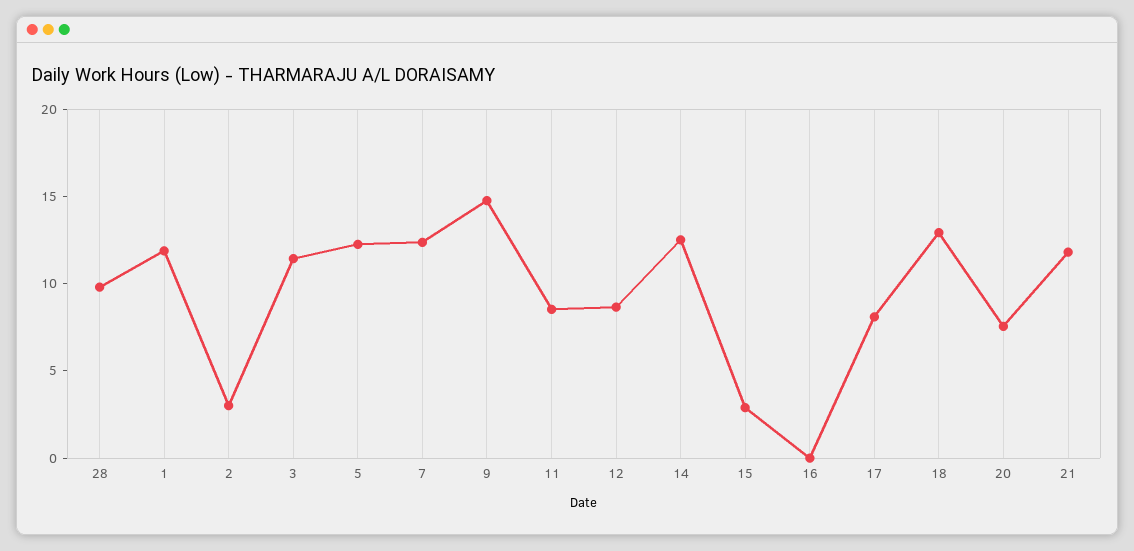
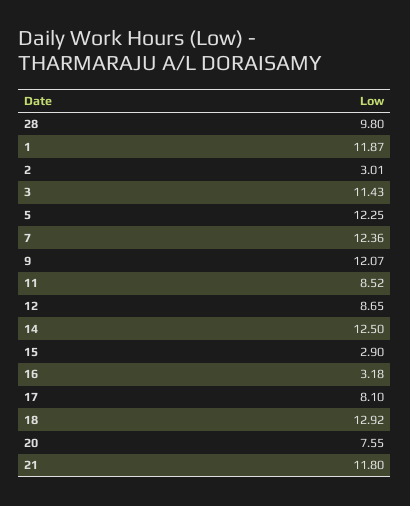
9: 15 -> 12.07
16: 0 -> 3.18

